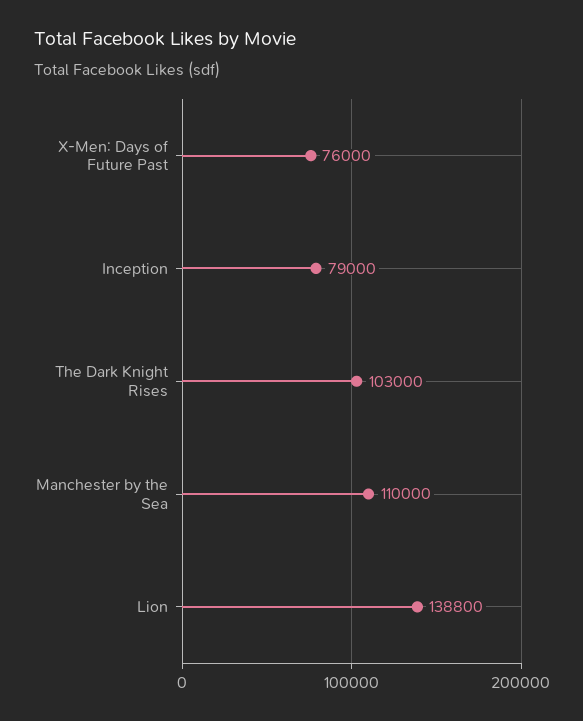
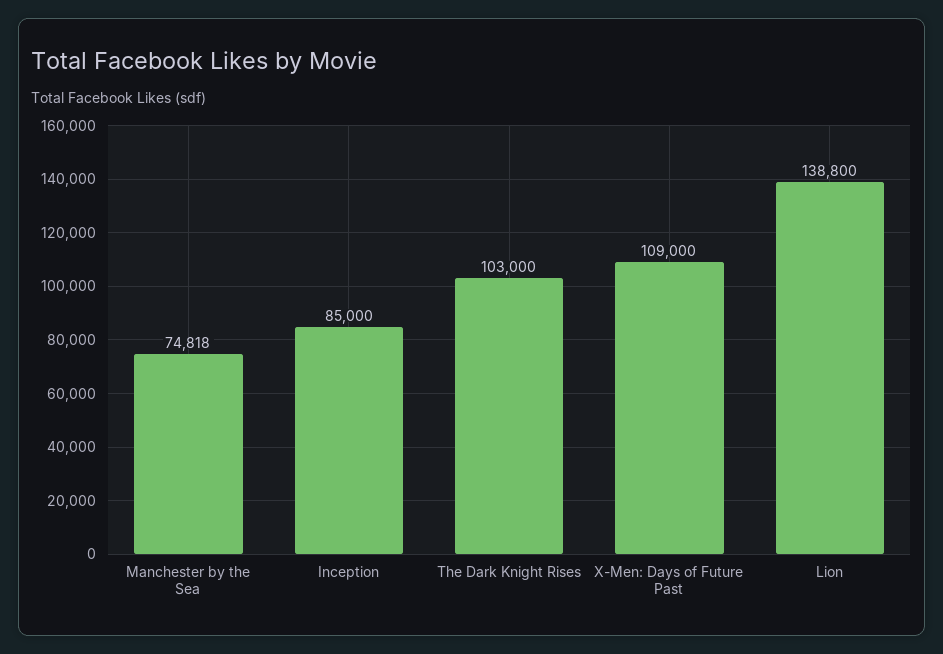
X-Men: Days of Future Past: 76000 -> 109000
Inception: 79000 -> 85000
Manchester by the Sea: 110000 -> 74818

